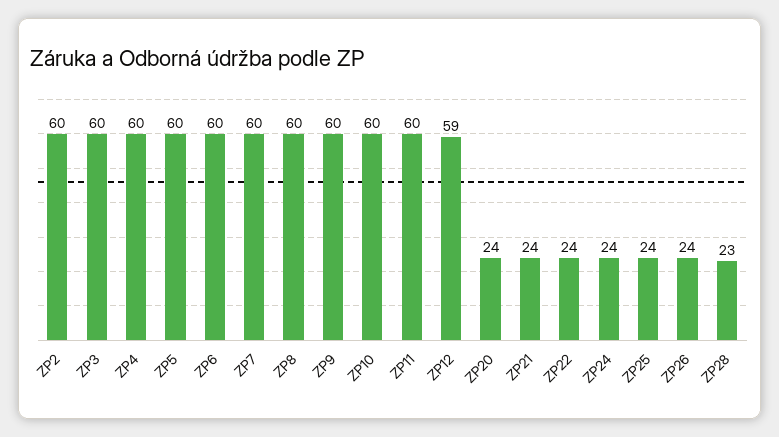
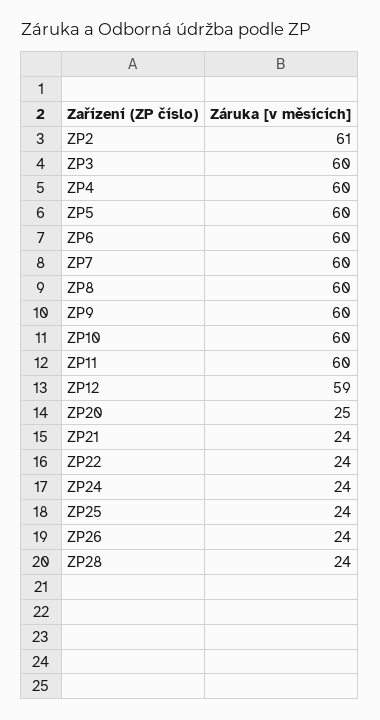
ZP2: 60 -> 61
ZP20: 24 -> 25
ZP28: 23 -> 24

